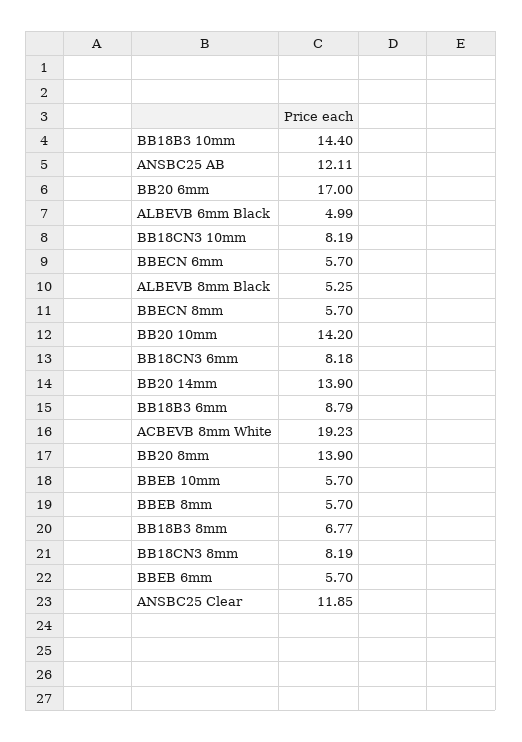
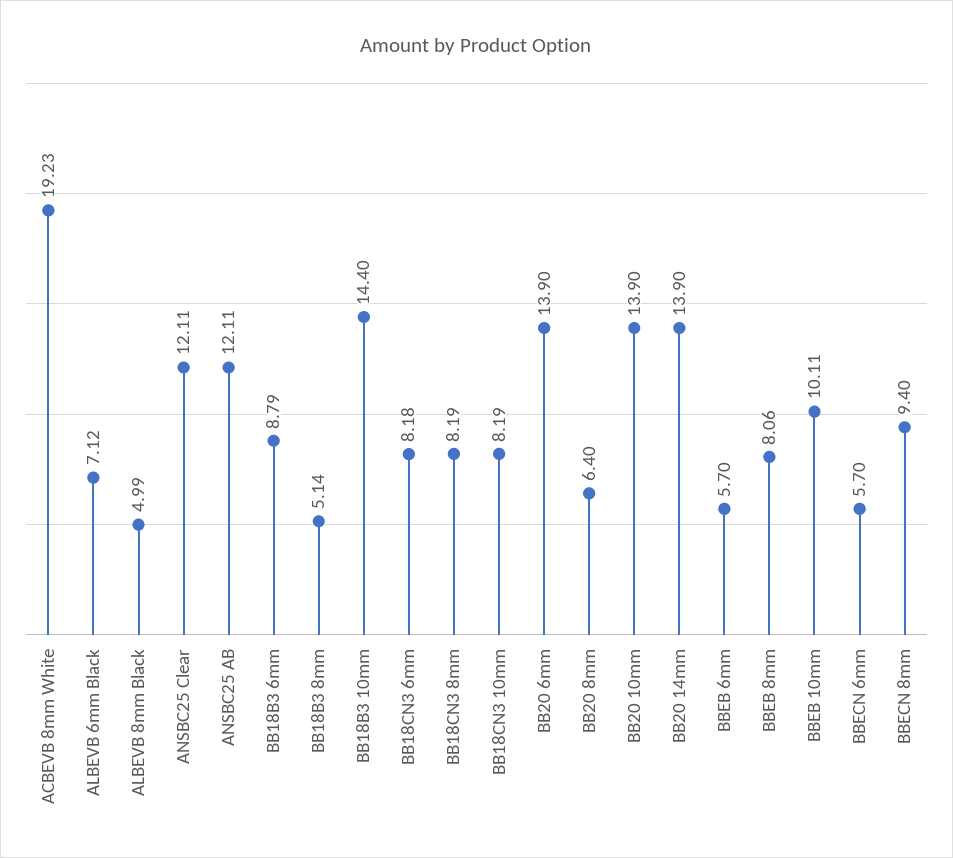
BB20 6mm: 17 -> 13.9
ALBEVB 6mm Black: 4.99 -> 7.12
ALBEVB 8mm Black: 5.25 -> 4.99
BBECN 8mm: 5.7 -> 9.4
BB20 10mm: 14.2 -> 13.9
BB20 8mm: 13.9 -> 6.4
BBEB 10mm: 5.7 -> 10.11
BBEB 8mm: 5.7 -> 8.06
BB18B3 8mm: 6.77 -> 5.14
ANSBC25 Clear: 11.85 -> 12.11

